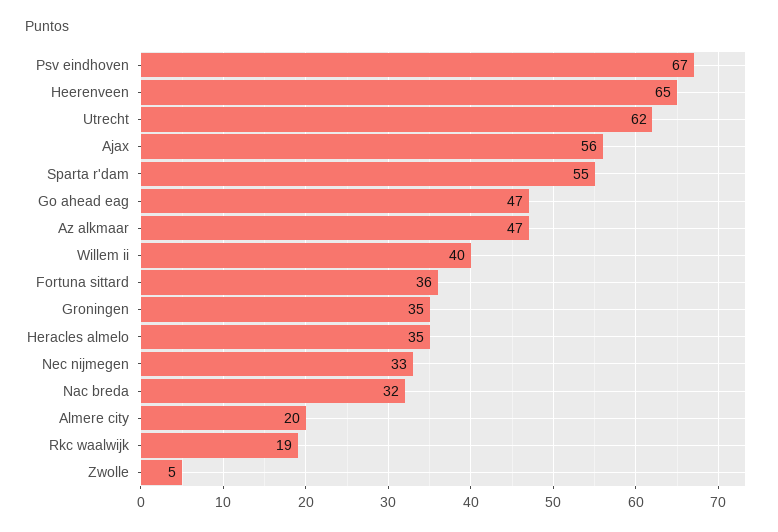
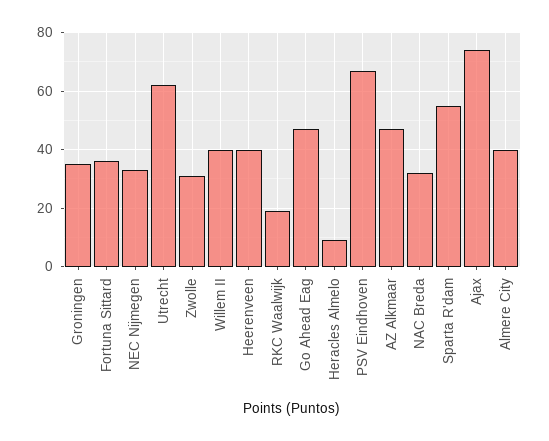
Heerenveen: 65 -> 40
Ajax: 56 -> 75
Heracles almelo: 35 -> 10
Almere city: 20 -> 40
Zwolle: 5 -> 30

